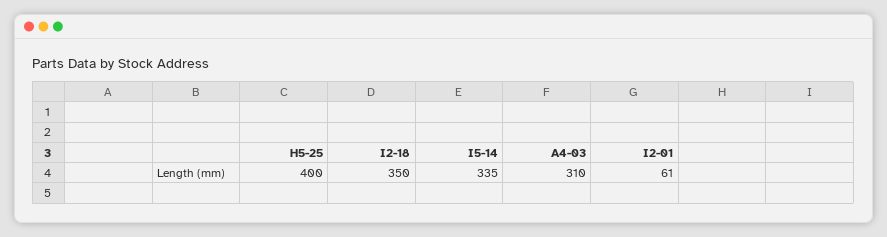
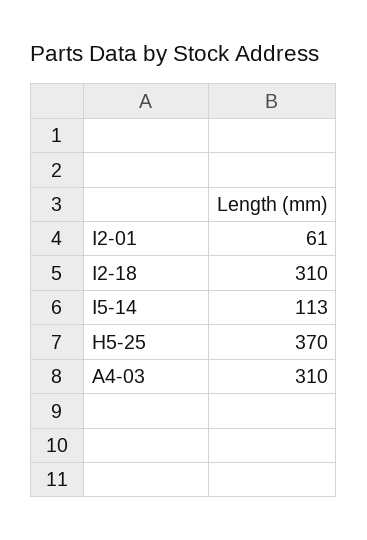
H5-25: 400 -> 370
I2-18: 350 -> 310
I5-14: 335 -> 113

